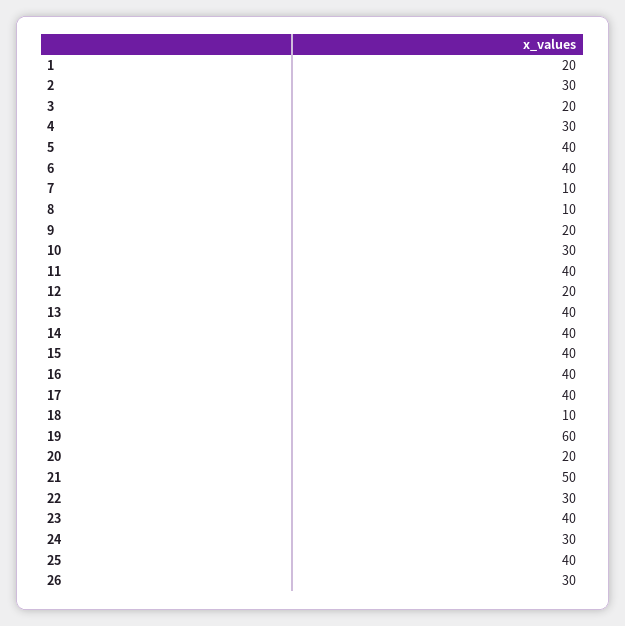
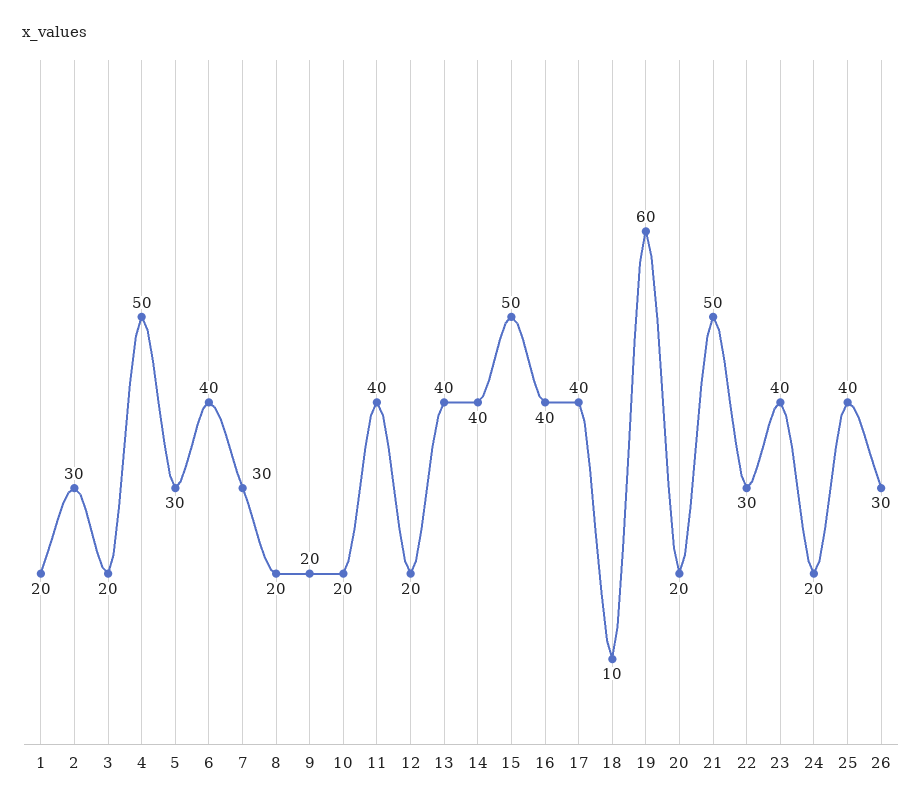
4: 30 -> 50
5: 40 -> 30
7: 10 -> 30
8: 10 -> 20
10: 30 -> 20
15: 40 -> 50
24: 30 -> 20

